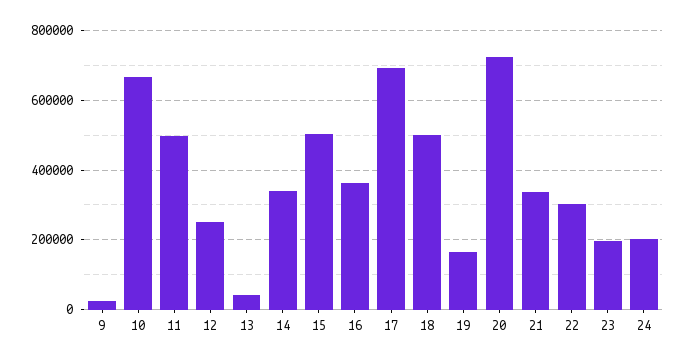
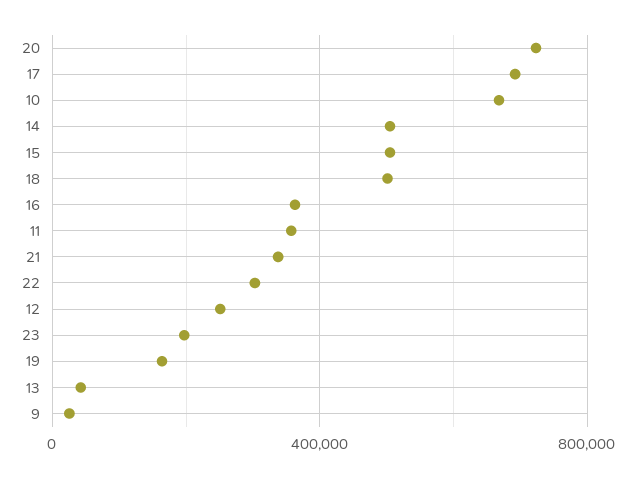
11: 500000 -> 350000
14: 340000 -> 500000
24: 200000 -> none

